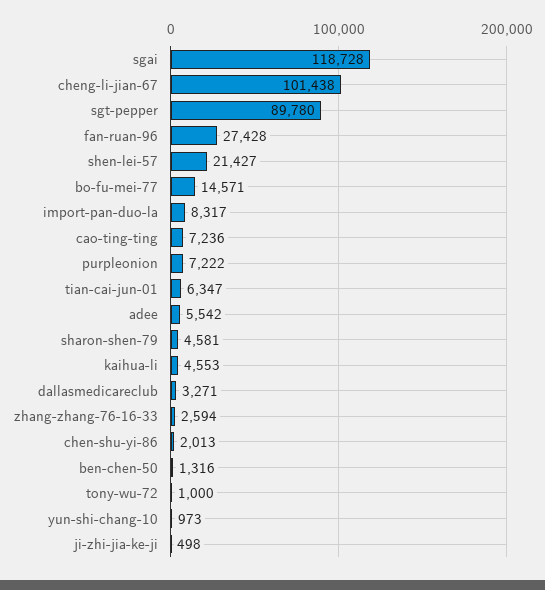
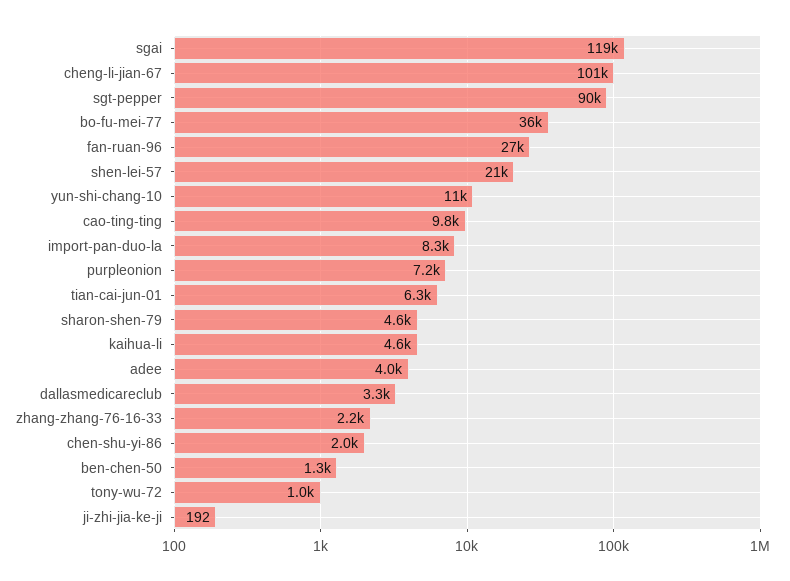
bo-fu-mei-77: 14571 -> 36000
cao-ting-ting: 7236 -> 9800
adee: 5542 -> 4000
zhang-zhang-76-16-33: 2594 -> 2200
yun-shi-chang-10: 973 -> 11000
ji-zhi-jia-ke-ji: 498 -> 192

